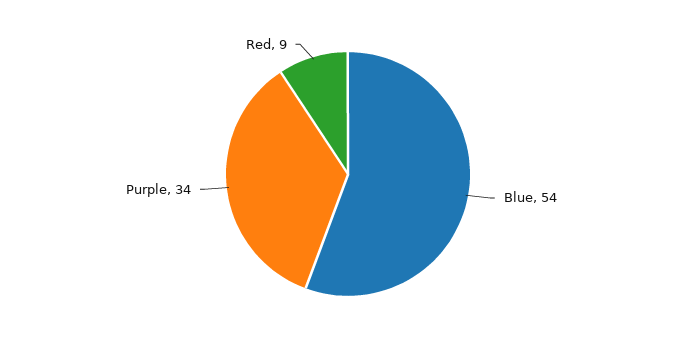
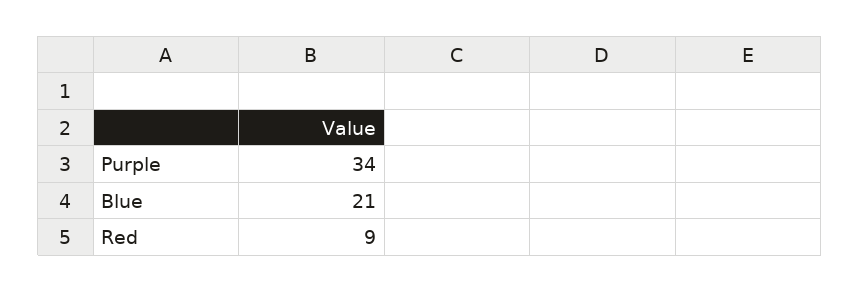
Blue: 54 -> 21

